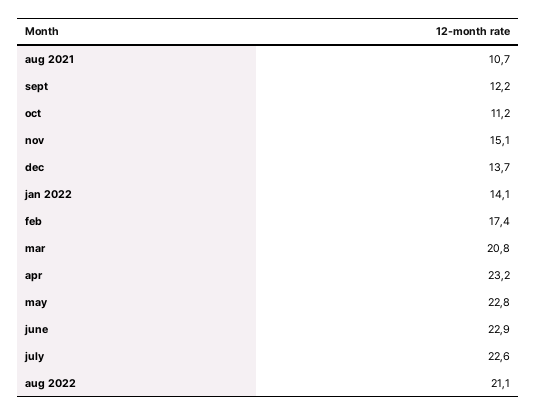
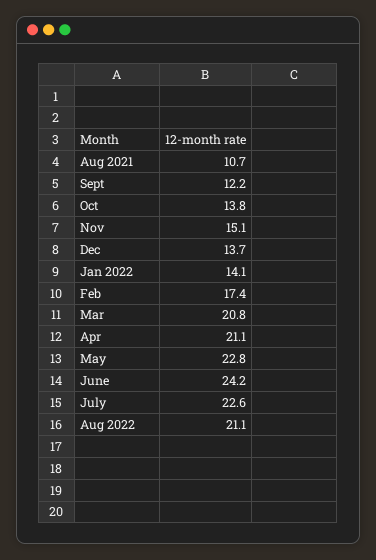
oct: 11.2 -> 13.8
apr: 23.2 -> 21.1
june: 22.9 -> 24.2

